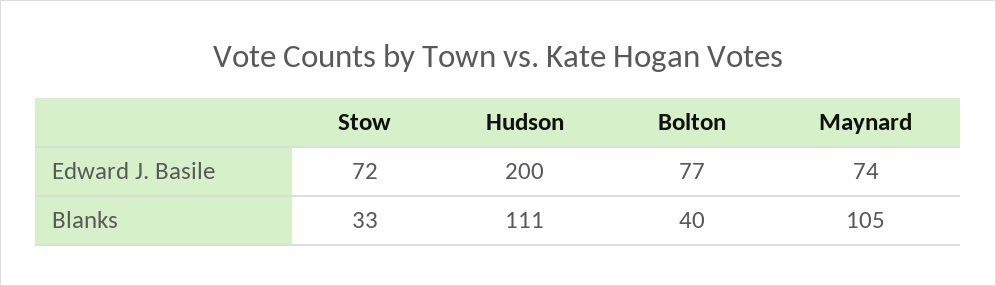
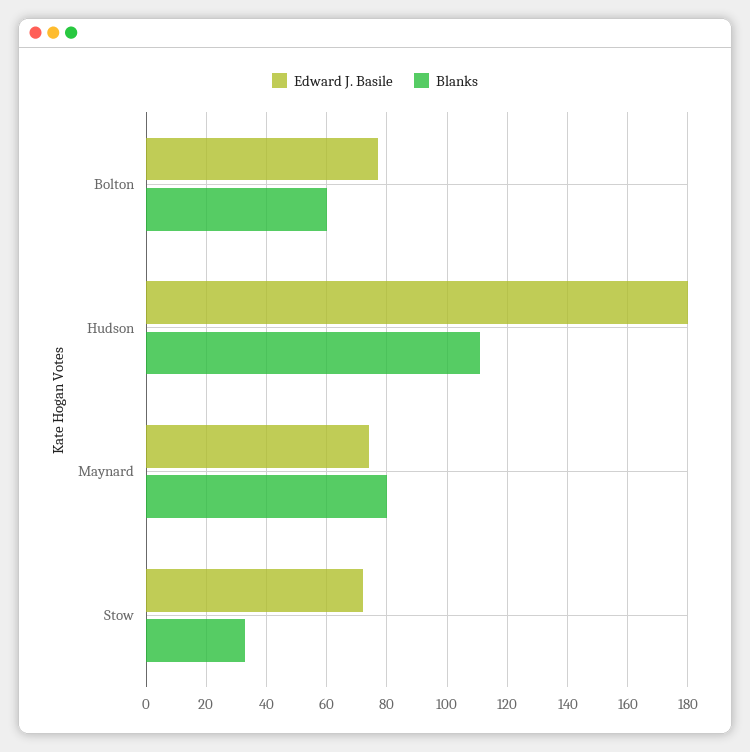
Edward J. Basile, Hudson: 200 -> 180
Blanks, Bolton: 40 -> 60
Blanks, Maynard: 105 -> 80

